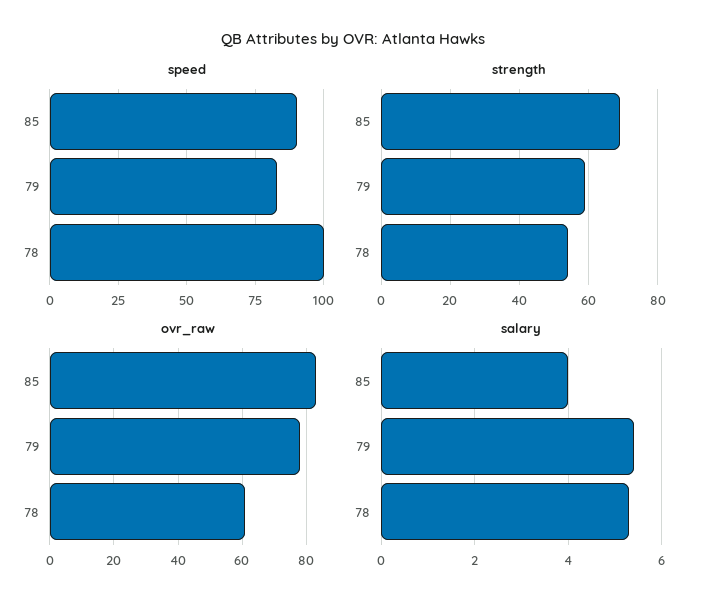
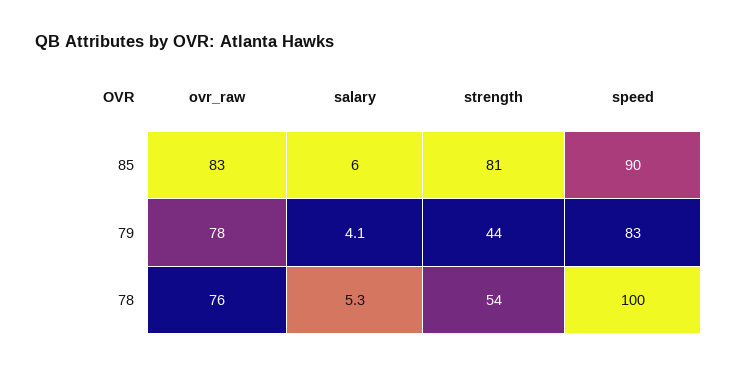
strength, 85: 70 -> 81
strength, 79: 60 -> 44
ovr_raw, 78: 60 -> 76
salary, 85: 4 -> 6
salary, 79: 5.5 -> 4.1

